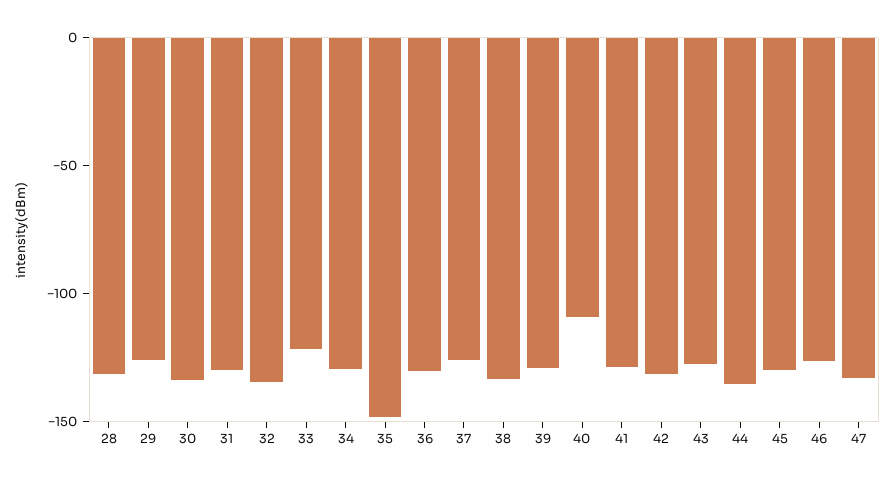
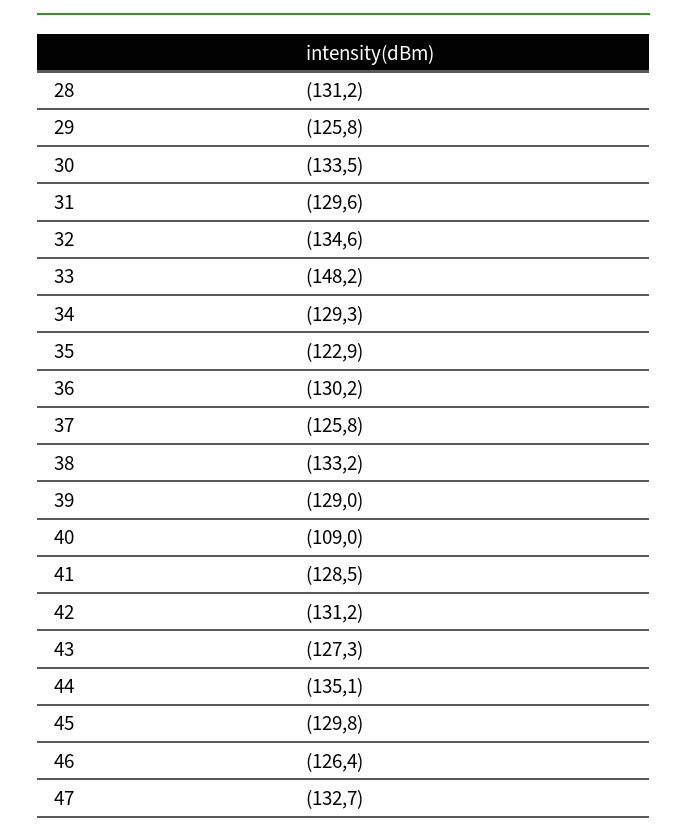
33: -120 -> -148.2
35: -150 -> -122.9

